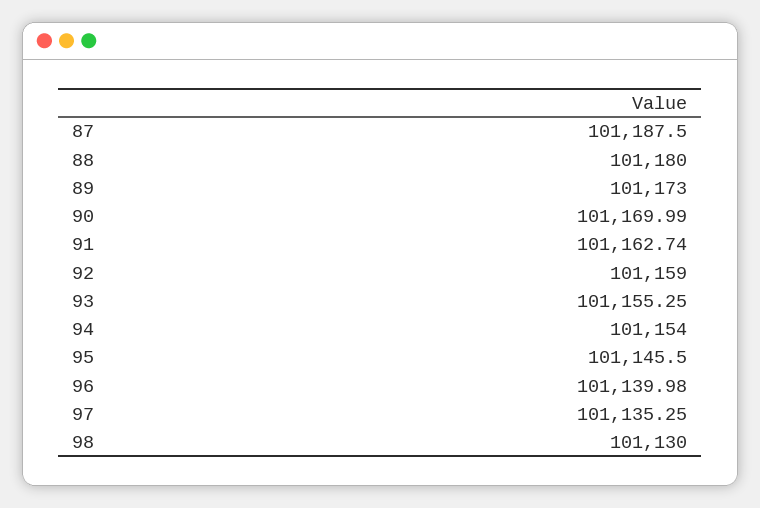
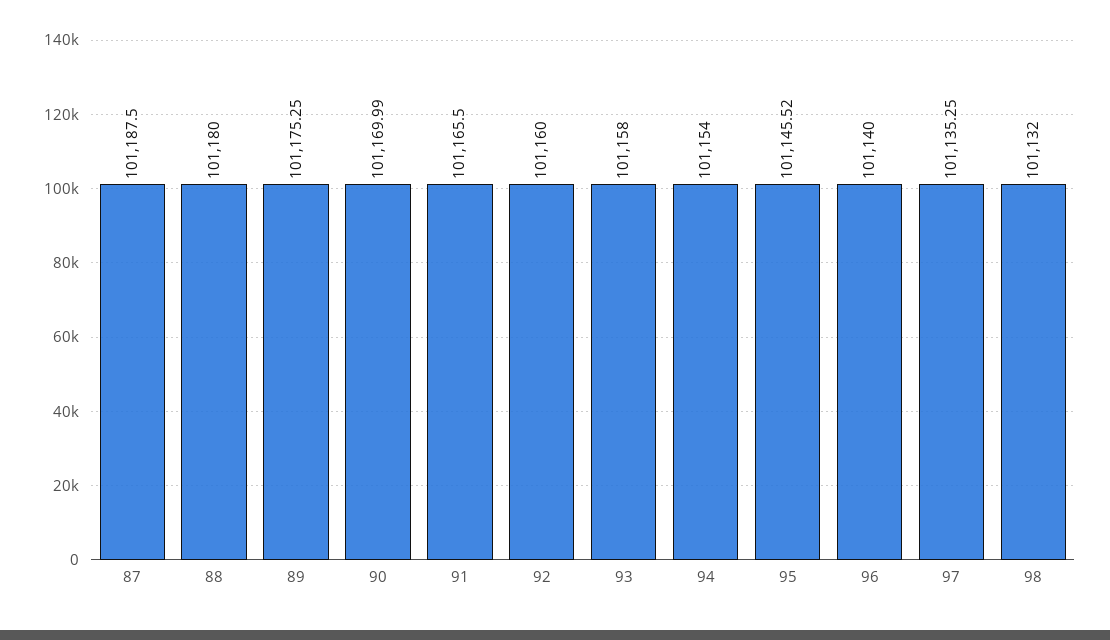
89: 101173 -> 101175.25
91: 101162.74 -> 101165.5
92: 101159 -> 101160
93: 101155.25 -> 101158
95: 101145.5 -> 101145.52
96: 101139.98 -> 101140
98: 101130 -> 101132

